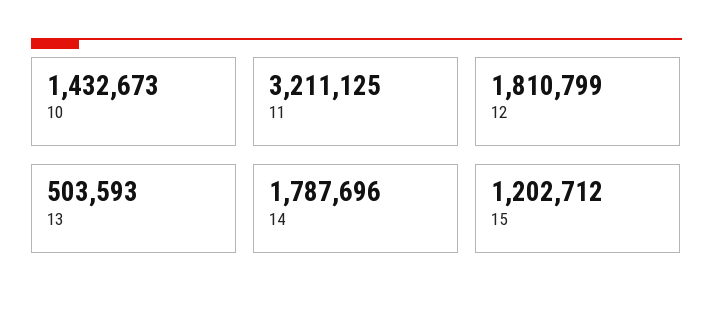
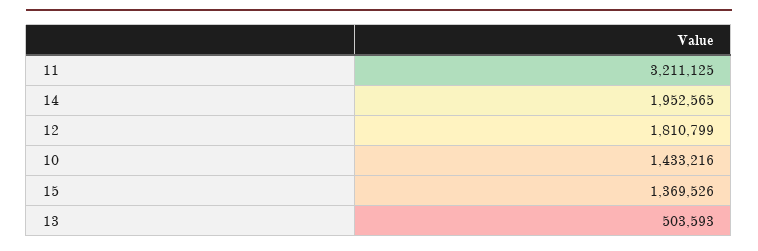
10: 1432673 -> 1433216
14: 1787696 -> 1952565
15: 1202712 -> 1369526

